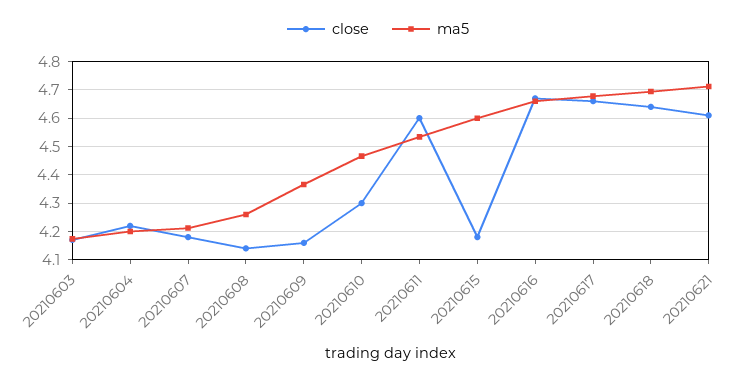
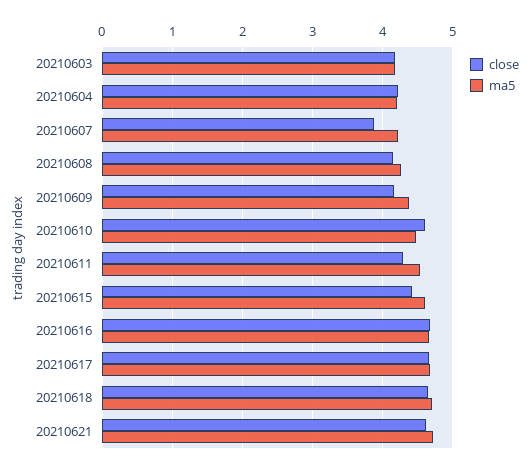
close, 20210607: 4.175 -> 3.9
close, 20210610: 4.3 -> 4.6
close, 20210611: 4.6 -> 4.3
close, 20210615: 4.175 -> 4.4

